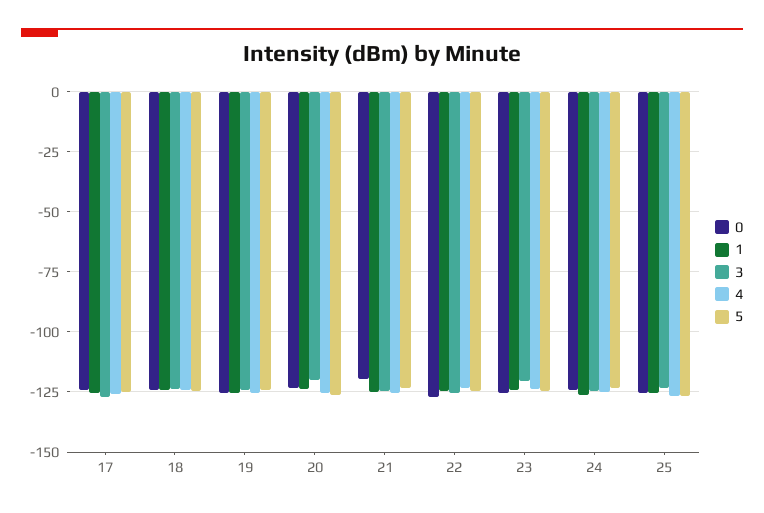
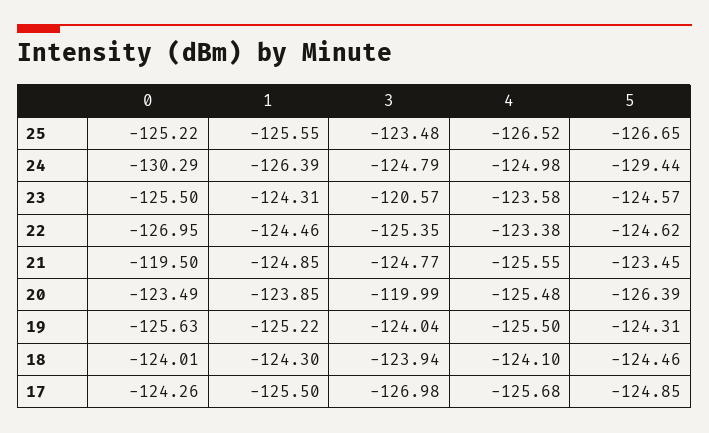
0, 24: -125 -> -130.29
5, 24: -122.5 -> -129.44

